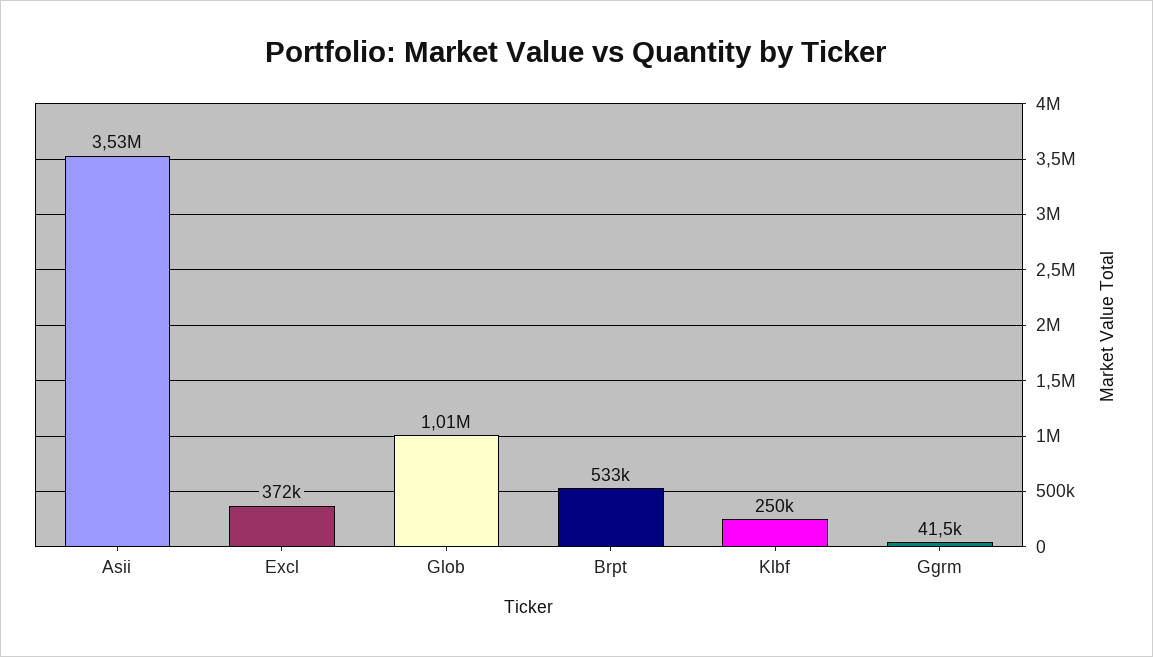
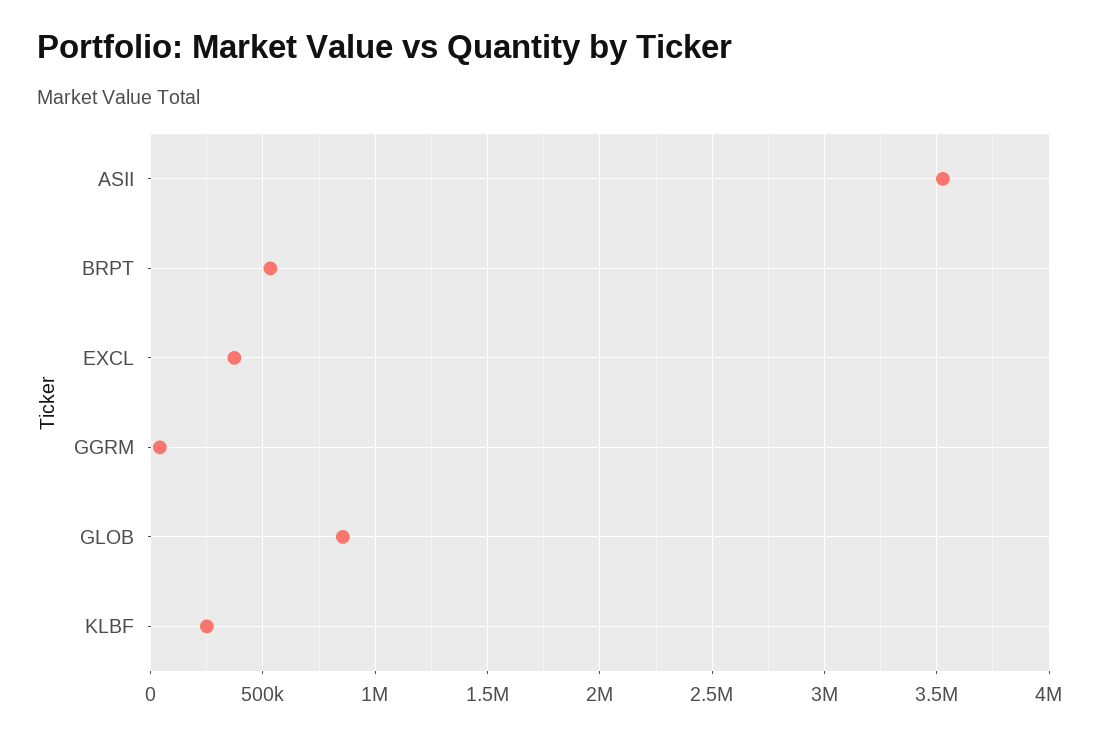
Glob: 1010000 -> 850000

